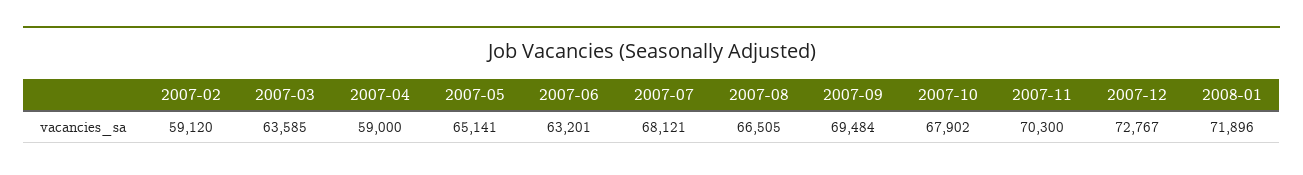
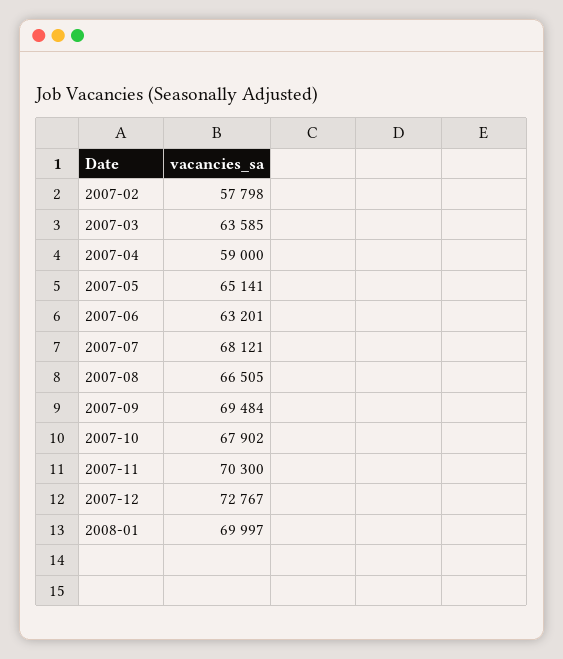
2007-02: 59120 -> 57798
2008-01: 71896 -> 69997

